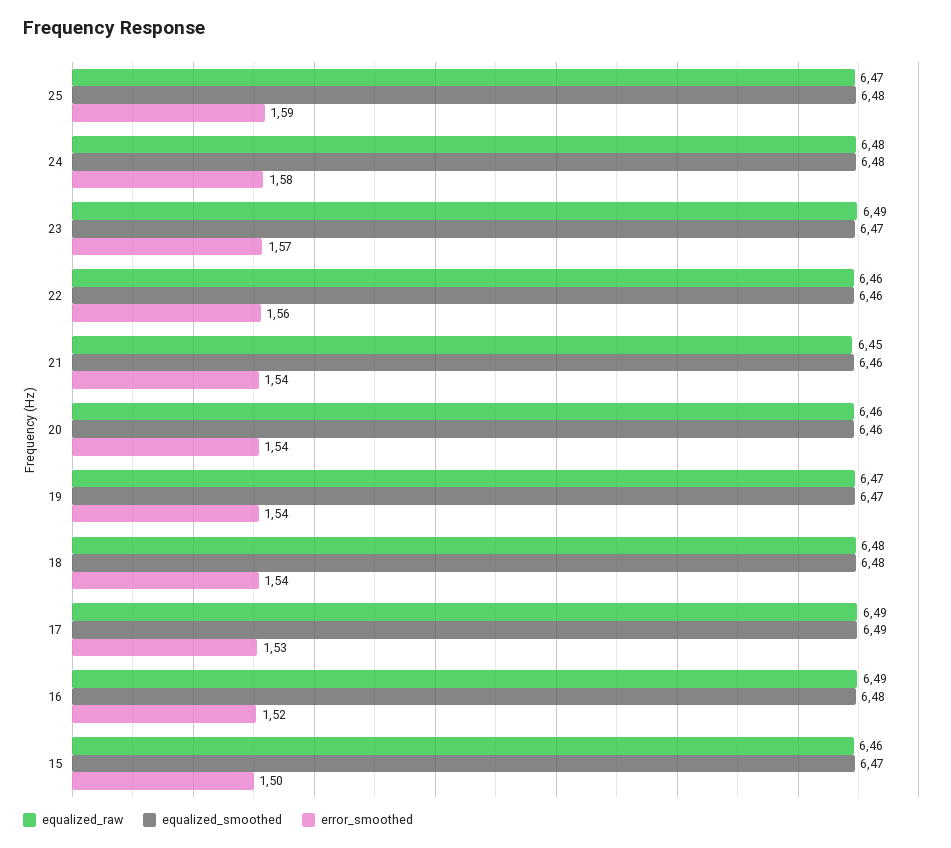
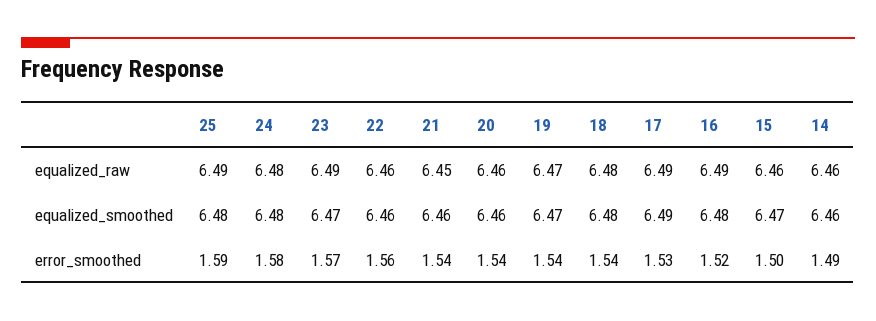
equalized_raw, 25: 6.47 -> 6.49
equalized_raw, 14: none -> 6.46
equalized_smoothed, 14: none -> 6.46
error_smoothed, 14: none -> 1.49

